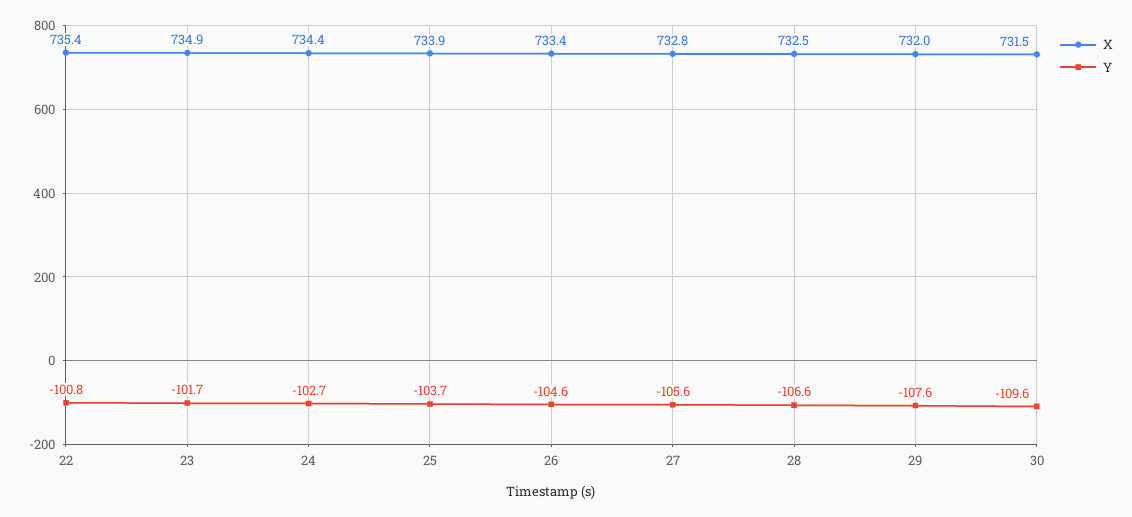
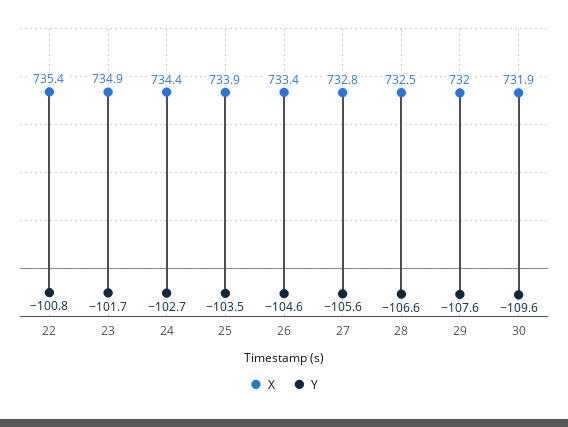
Y, 25: -103.7 -> -103.5
X, 30: 731.5 -> 731.9

